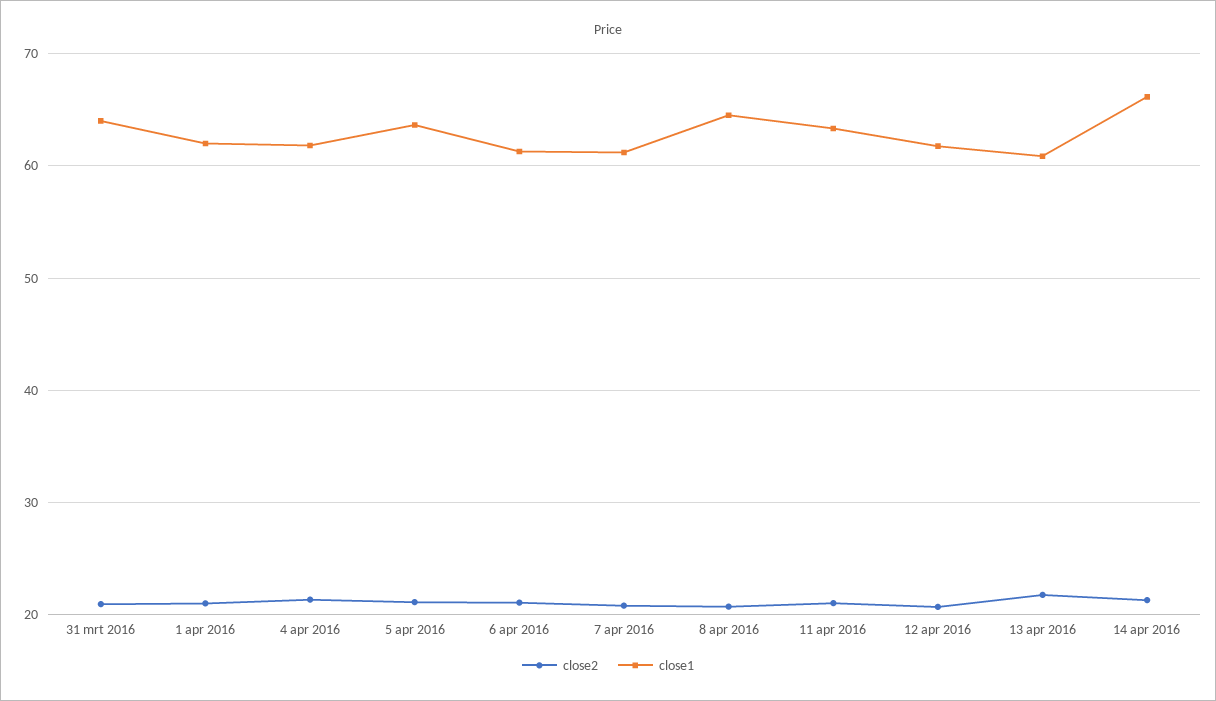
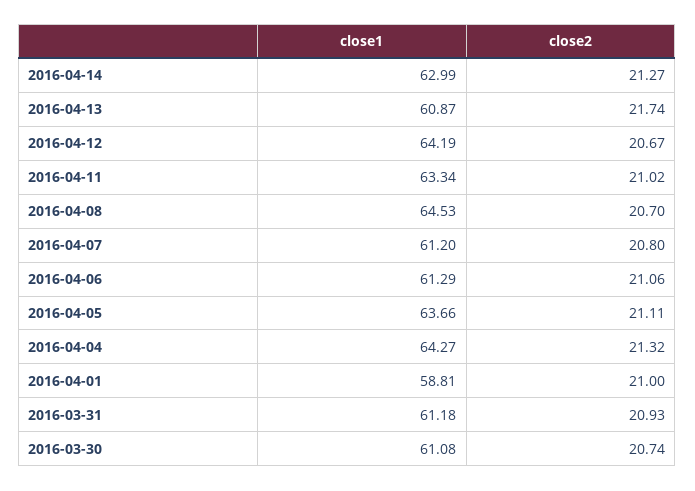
close1, 31 mrt 2016: 64 -> 61.18
close1, 1 apr 2016: 62 -> 58.81
close1, 4 apr 2016: 62 -> 64.27
close1, 12 apr 2016: 62 -> 64.19
close1, 14 apr 2016: 66 -> 62.99
close1, 2016-03-30: none -> 61.08
close2, 2016-03-30: none -> 20.74

